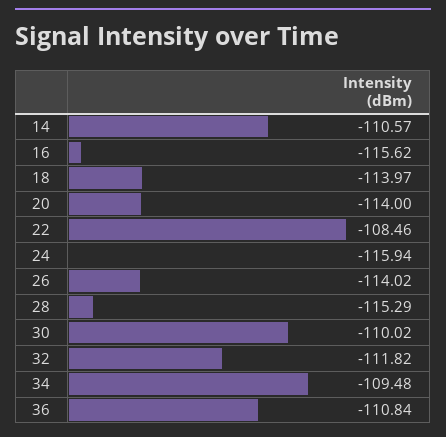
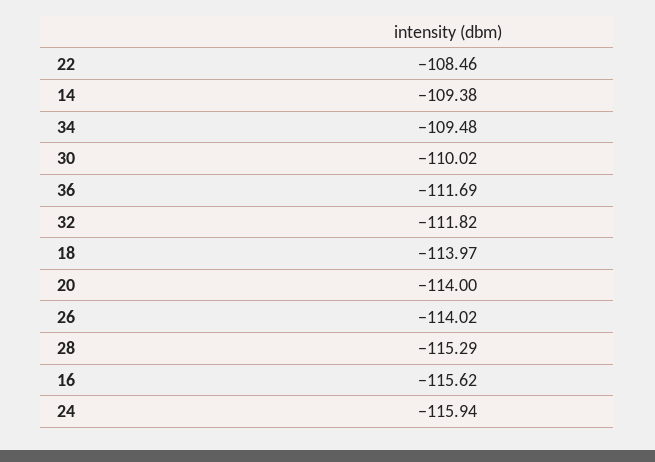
14: -110.57 -> -109.38
36: -110.84 -> -111.69

